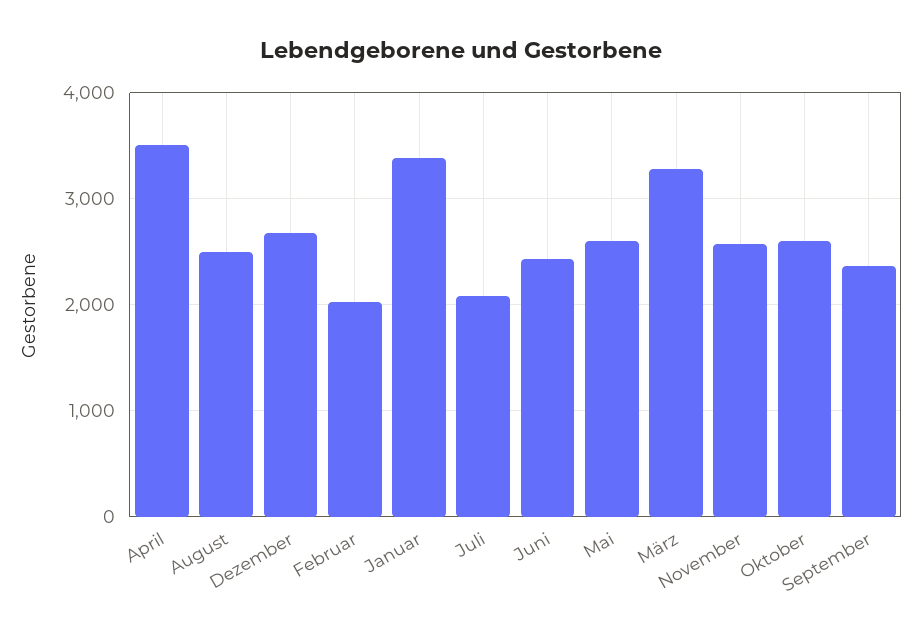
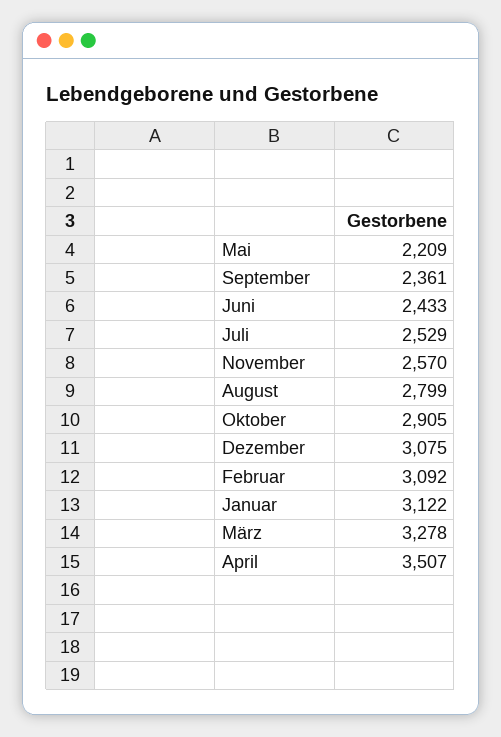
August: 2500 -> 2799
Dezember: 2700 -> 3075
Februar: 2000 -> 3092
Januar: 3400 -> 3122
Juli: 2100 -> 2529
Mai: 2600 -> 2209
Oktober: 2600 -> 2905

